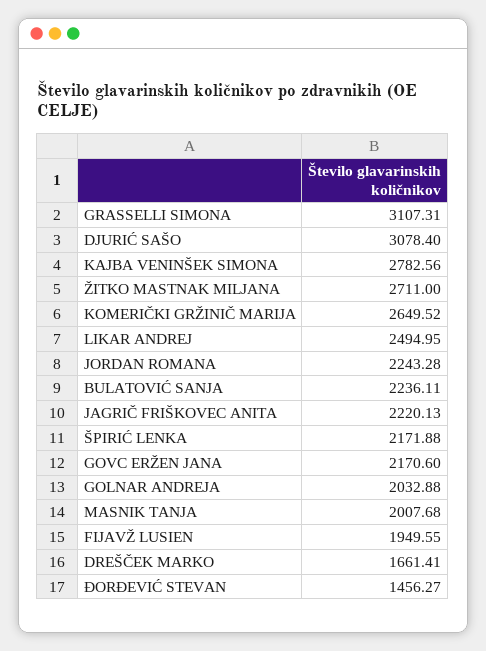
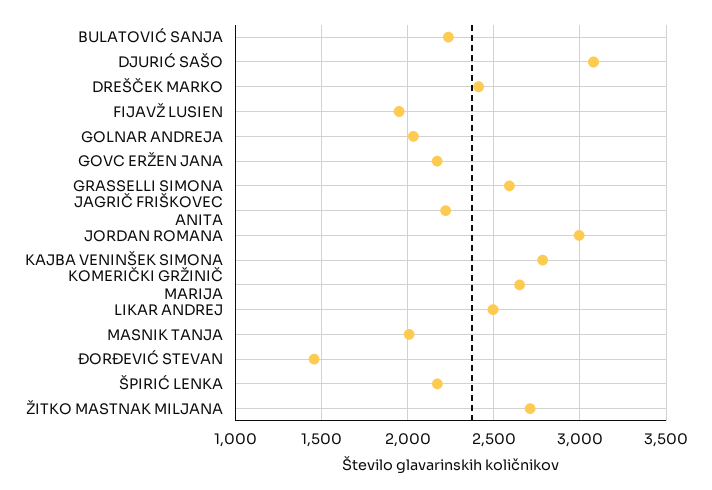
GRASSELLI SIMONA: 3107.31 -> 2600
JORDAN ROMANA: 2243.28 -> 3000
DREŠČEK MARKO: 1661.41 -> 2400

